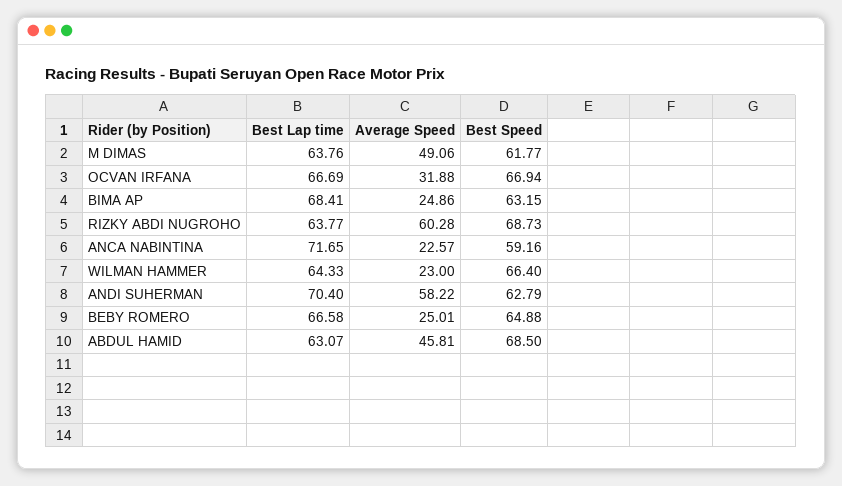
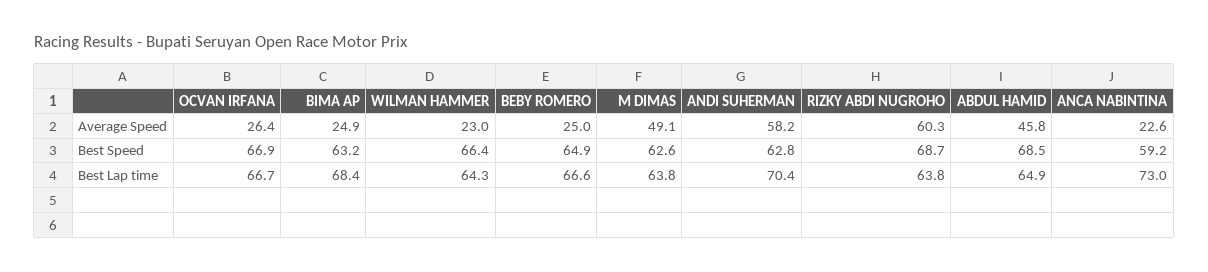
Best Speed, M DIMAS: 61.77 -> 62.6
Average Speed, OCVAN IRFANA: 31.88 -> 26.4
Best Lap time, ANCA NABINTINA: 71.65 -> 73
Best Lap time, ABDUL HAMID: 63.07 -> 64.9

